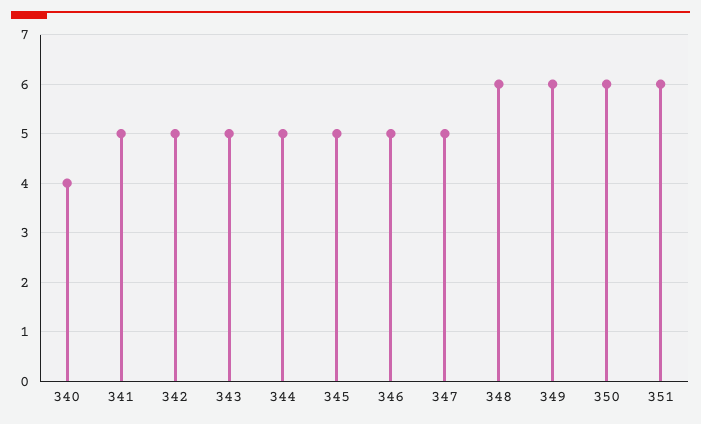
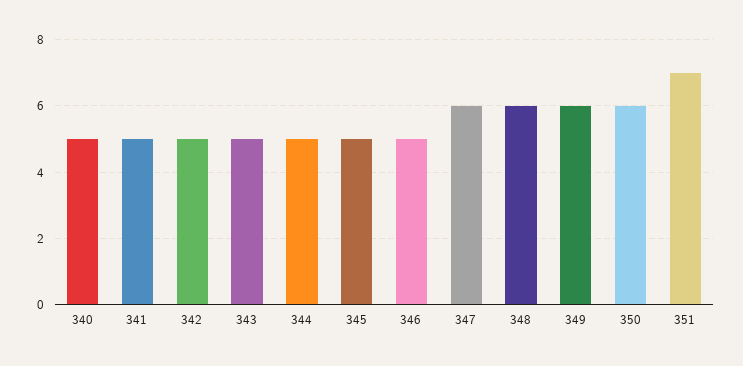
340: 4 -> 5
347: 5 -> 6
351: 6 -> 7

